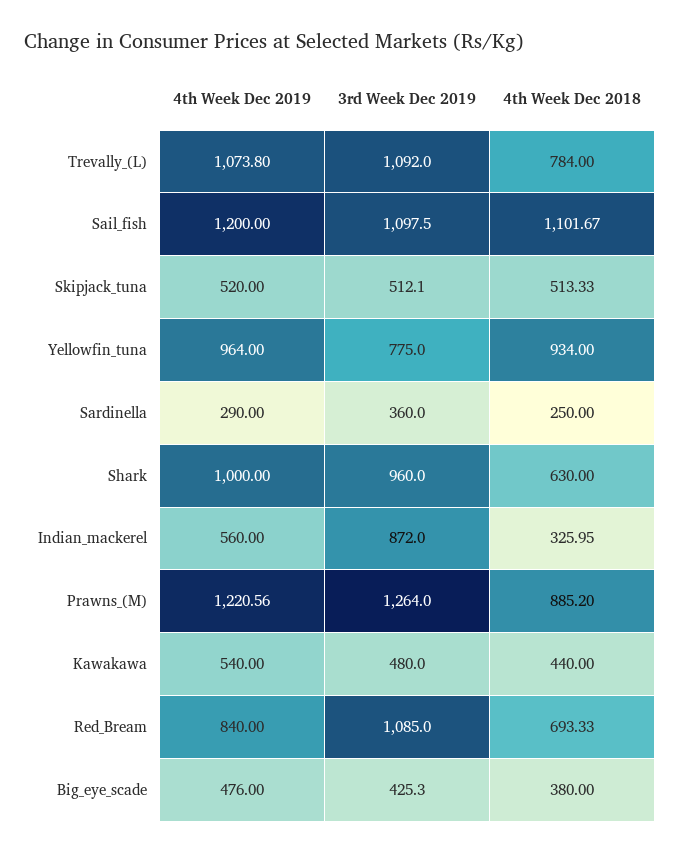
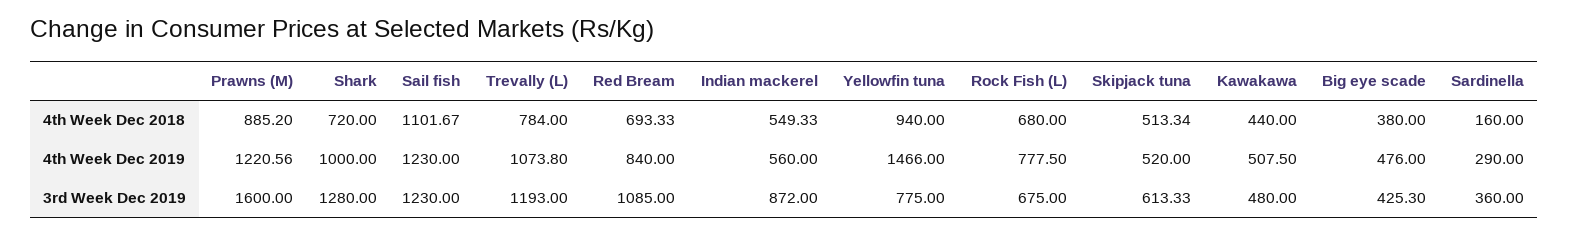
3rd Week Dec 2019, Trevally_(L): 1092 -> 1193
4th Week Dec 2019, Sail_fish: 1200 -> 1230
3rd Week Dec 2019, Sail_fish: 1097.5 -> 1230
3rd Week Dec 2019, Skipjack_tuna: 512.1 -> 613.33
4th Week Dec 2018, Skipjack_tuna: 513.33 -> 513.34
4th Week Dec 2019, Yellowfin_tuna: 964 -> 1466
4th Week Dec 2018, Yellowfin_tuna: 934 -> 940
4th Week Dec 2018, Sardinella: 250 -> 160
3rd Week Dec 2019, Shark: 960 -> 1280
4th Week Dec 2018, Shark: 630 -> 720
4th Week Dec 2018, Indian_mackerel: 325.95 -> 549.33
3rd Week Dec 2019, Prawns_(M): 1264 -> 1600
4th Week Dec 2019, Kawakawa: 540 -> 507.5
4th Week Dec 2018, Rock Fish (L): none -> 680
4th Week Dec 2019, Rock Fish (L): none -> 777.5
3rd Week Dec 2019, Rock Fish (L): none -> 675

